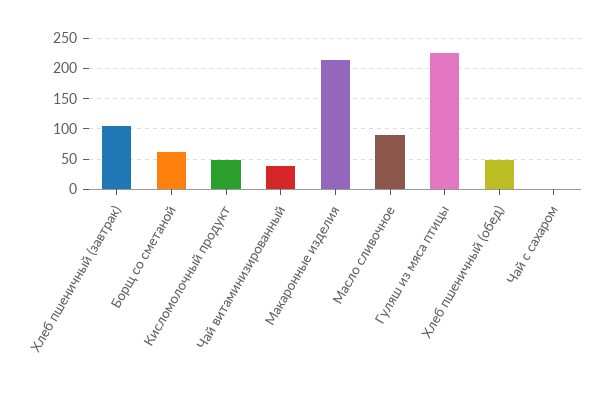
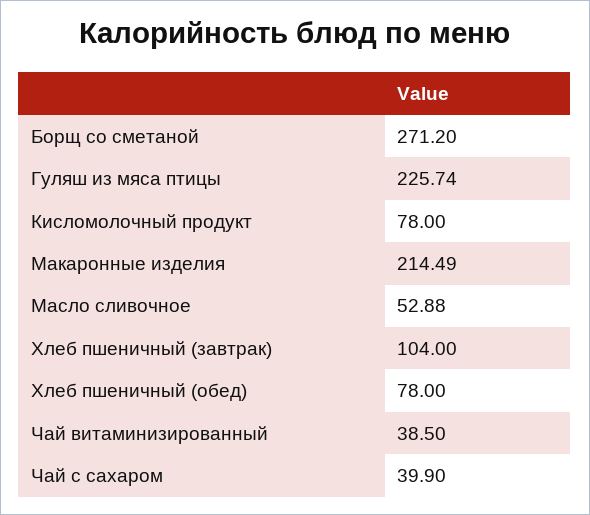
Борщ со сметаной: 60 -> 271.2
Кисломолочный продукт: 50 -> 78
Масло сливочное: 90 -> 52.88
Хлеб пшеничный (обед): 50 -> 78
Чай с сахаром: 0 -> 39.9

